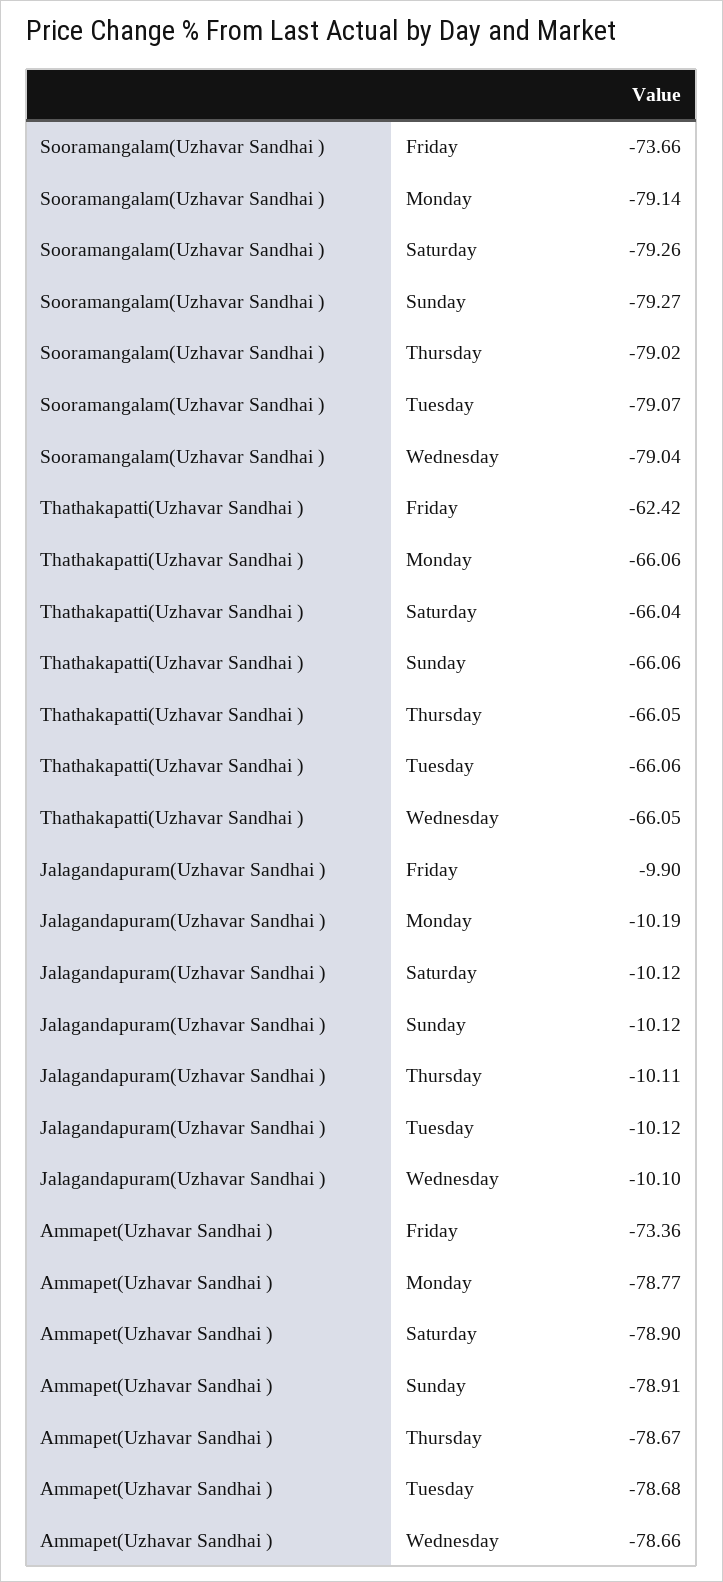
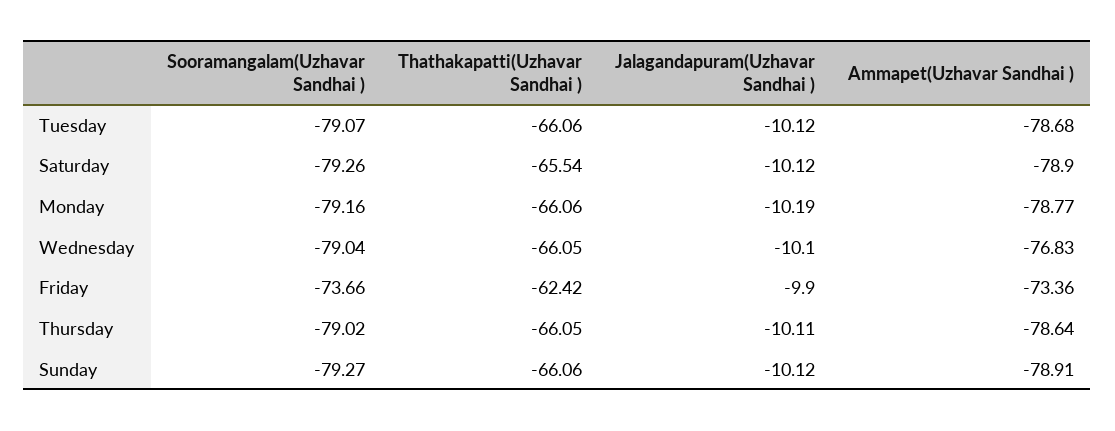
Sooramangalam(Uzhavar Sandhai ), Monday: -79.14 -> -79.16
Thathakapatti(Uzhavar Sandhai ), Saturday: -66.04 -> -65.54
Ammapet(Uzhavar Sandhai ), Thursday: -78.67 -> -78.64
Ammapet(Uzhavar Sandhai ), Wednesday: -78.66 -> -76.83

